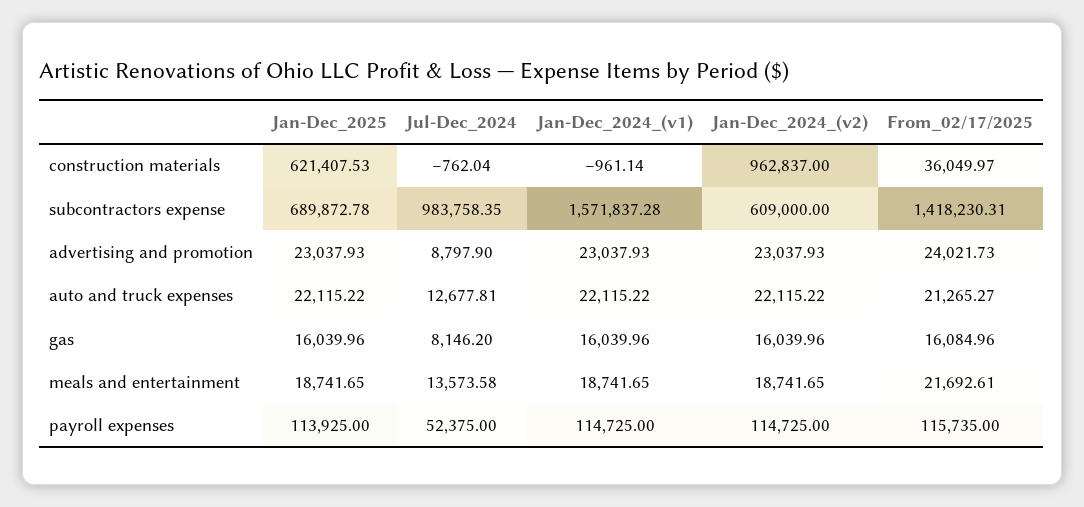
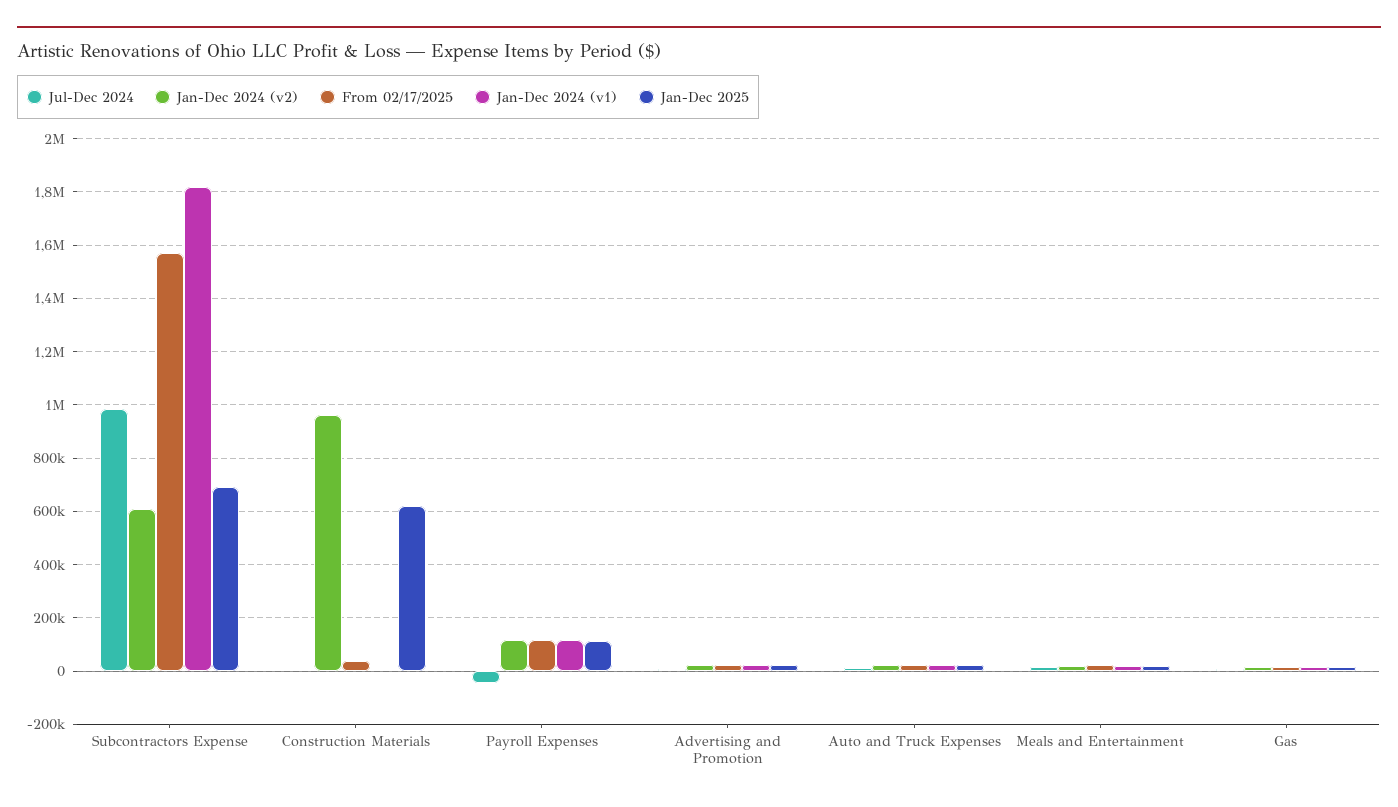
Jan-Dec_2024_(v1), subcontractors expense: 1571837.28 -> 1825000
From_02/17/2025, subcontractors expense: 1418230.31 -> 1575000
Jul-Dec_2024, payroll expenses: 52375 -> -50000

